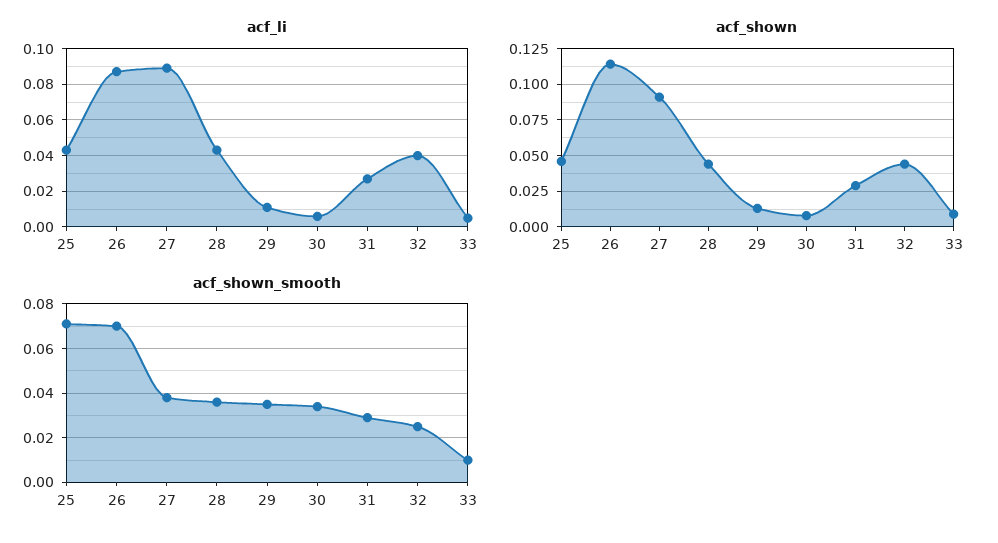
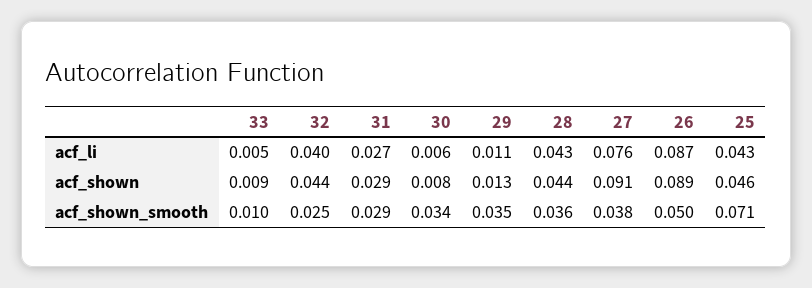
acf_li, 27: 0.09 -> 0.076
acf_shown, 26: 0.115 -> 0.089
acf_shown_smooth, 26: 0.07 -> 0.05

